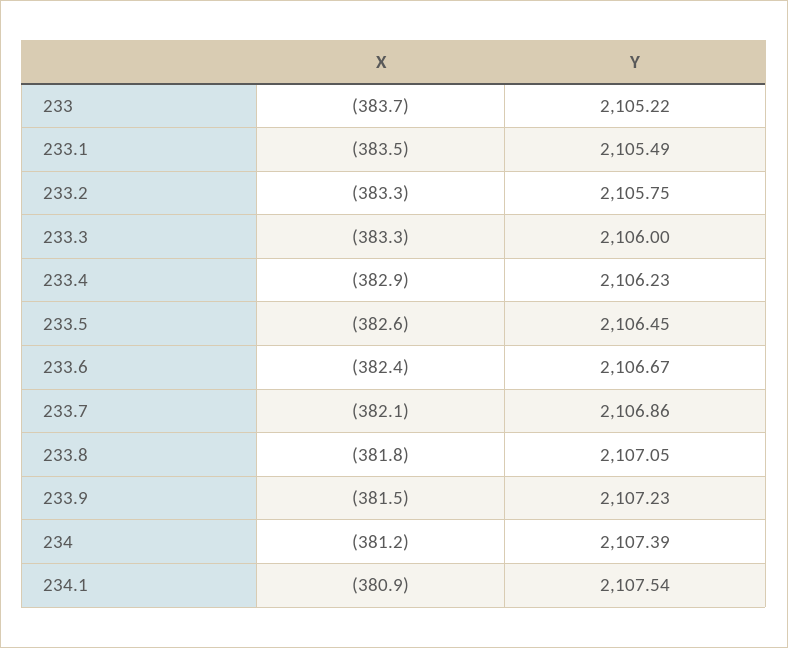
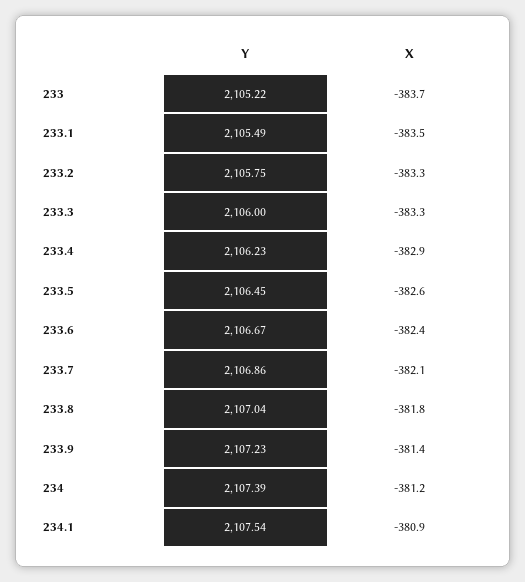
Y, 233.8: 2107.05 -> 2107.04
X, 233.9: -381.5 -> -381.4

